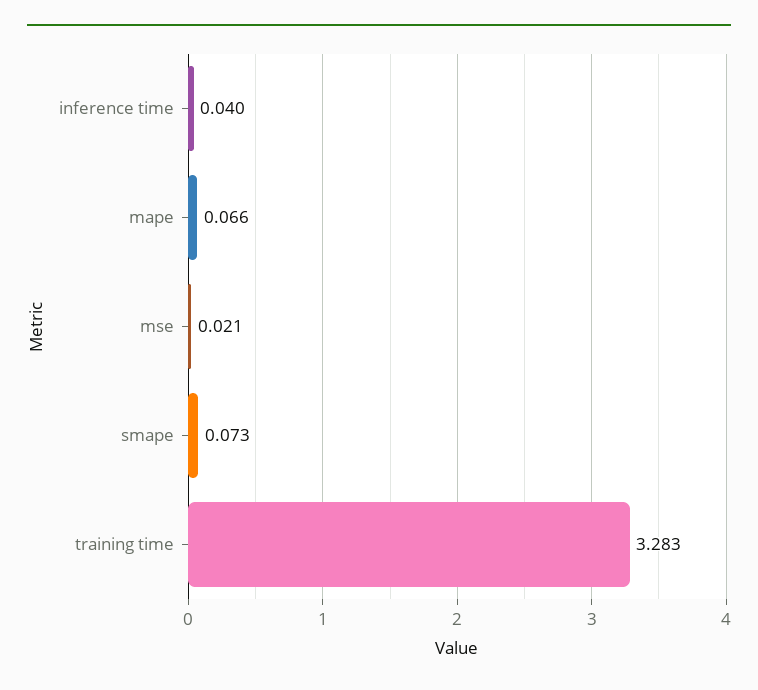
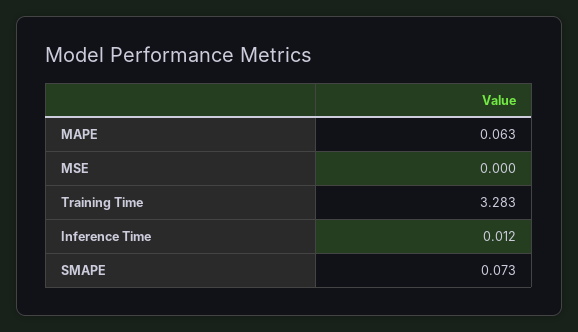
inference time: 0.04 -> 0.012
mape: 0.066 -> 0.063
mse: 0.021 -> 0

